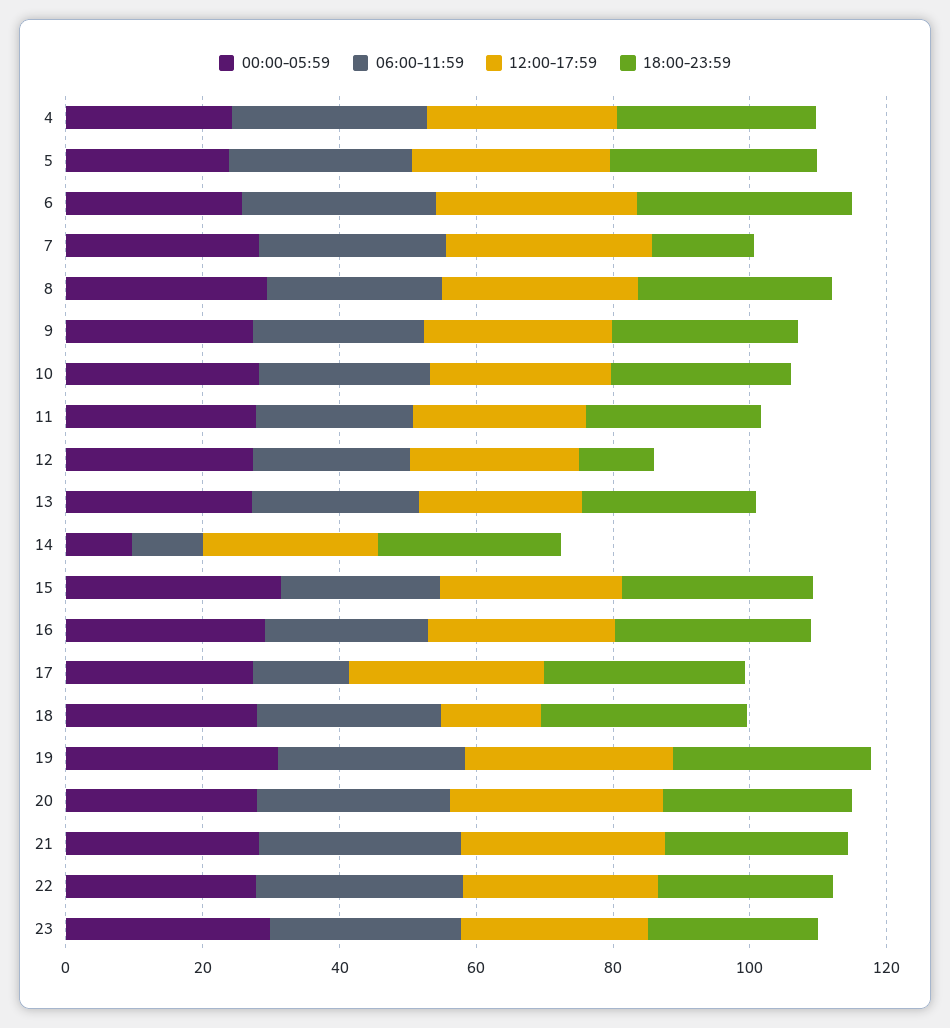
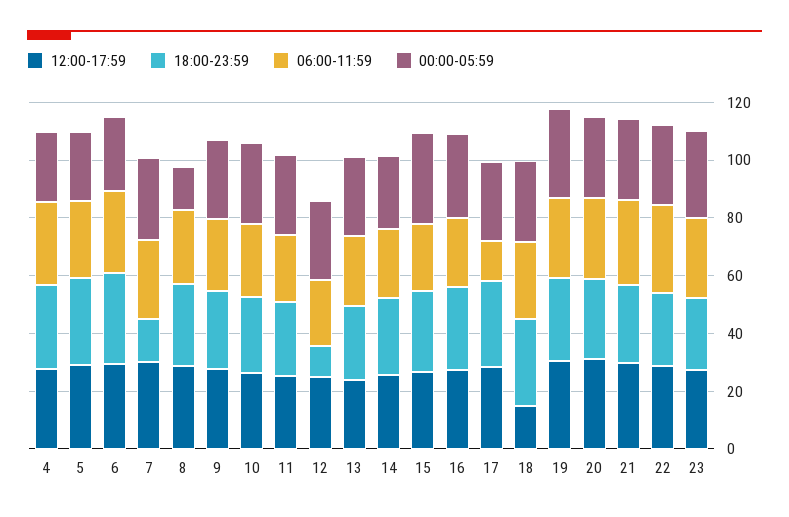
00:00-05:59, 8: 30 -> 15
00:00-05:59, 14: 10 -> 25
06:00-11:59, 14: 10 -> 25

